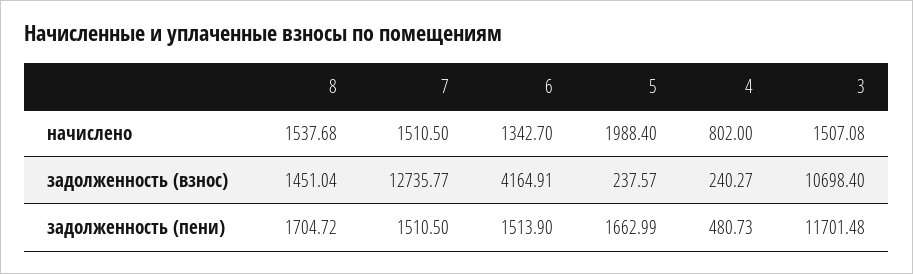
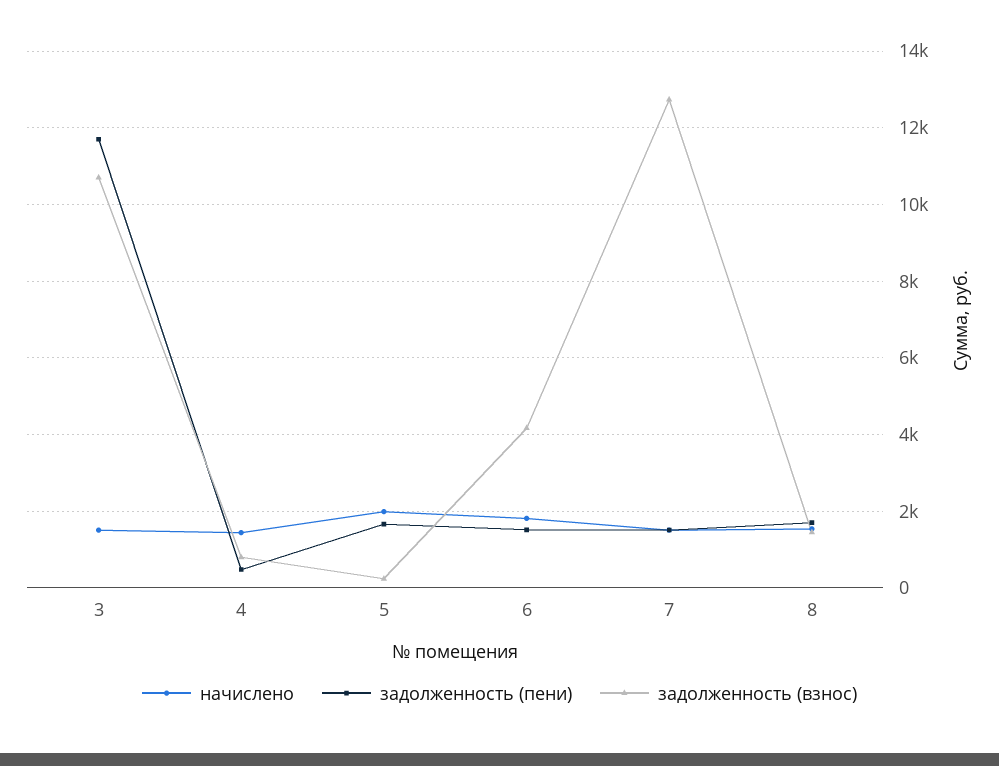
начислено, 6: 1342.7 -> 1800
начислено, 4: 802 -> 1400
задолженность (взнос), 4: 240.27 -> 800

